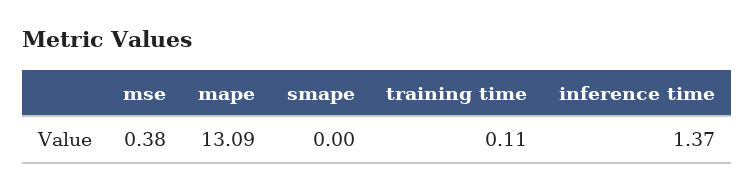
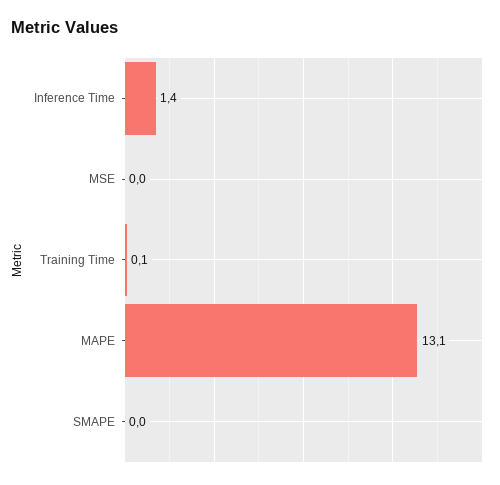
mse: 0.38 -> 0

